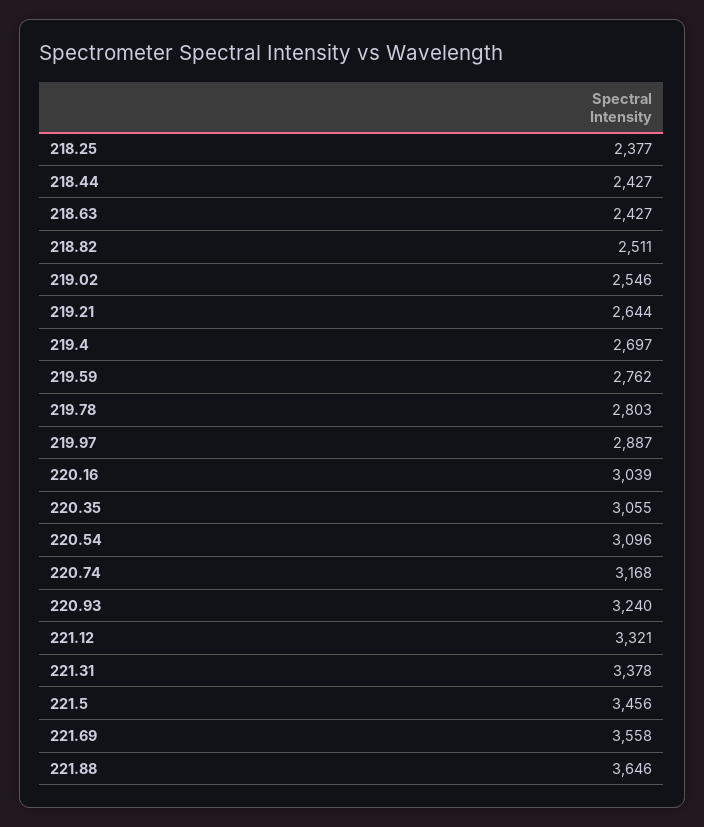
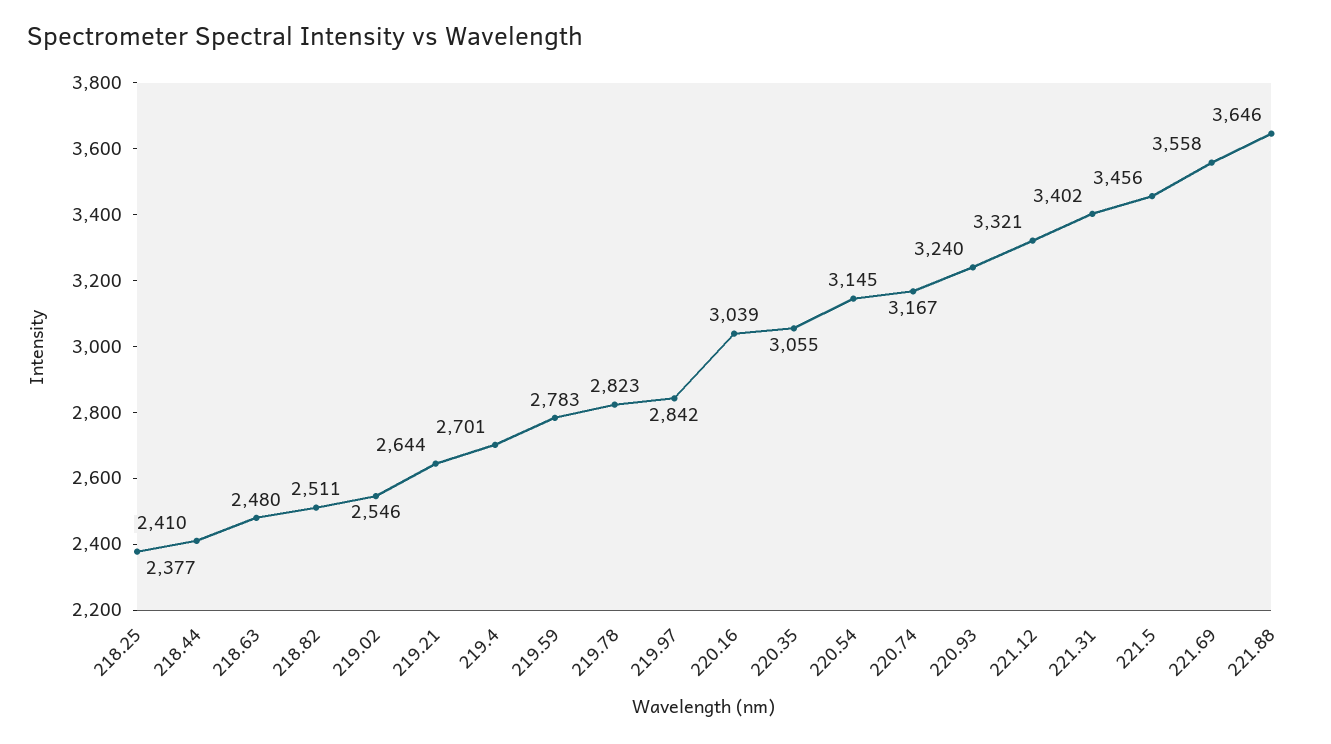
218.44: 2427 -> 2410
218.63: 2427 -> 2480
219.4: 2697 -> 2701
219.59: 2762 -> 2783
219.78: 2803 -> 2823
219.97: 2887 -> 2842
220.54: 3096 -> 3145
220.74: 3168 -> 3167
221.31: 3378 -> 3402

